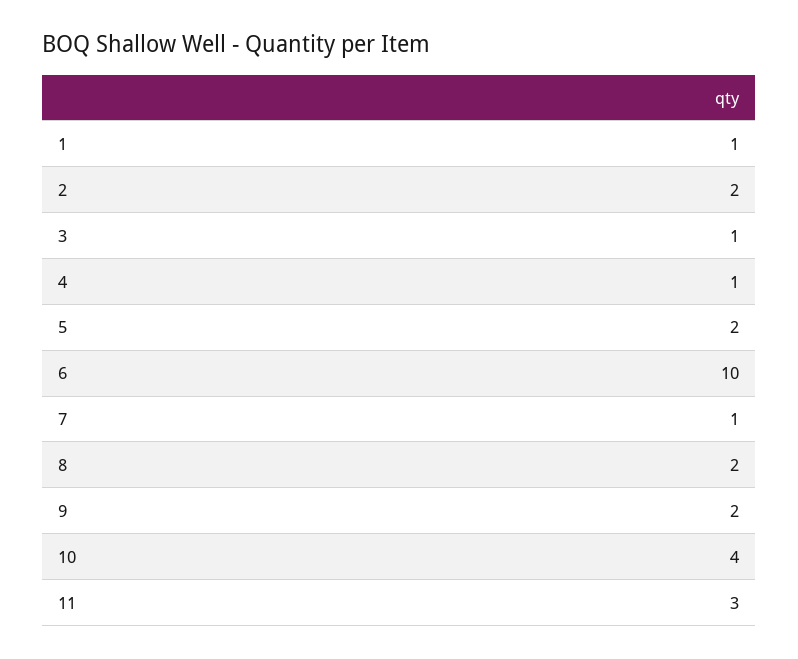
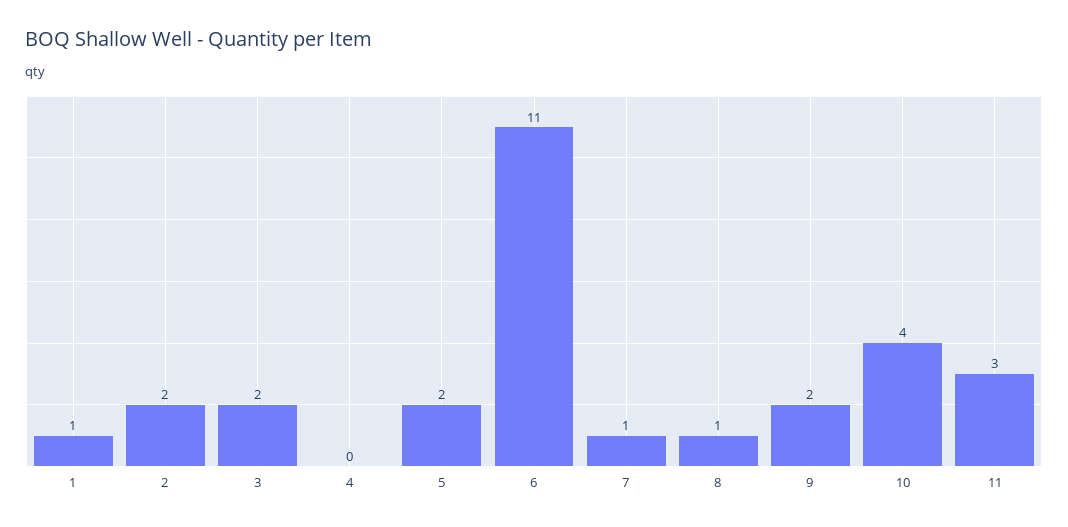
3: 1 -> 2
4: 1 -> 0
6: 10 -> 11
8: 2 -> 1

